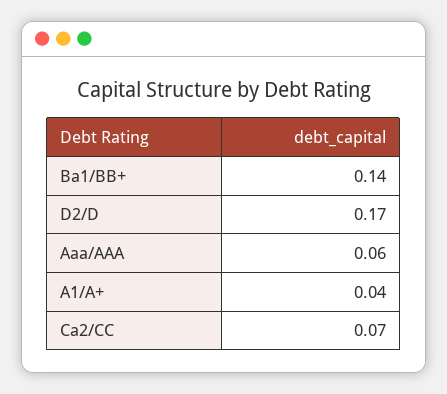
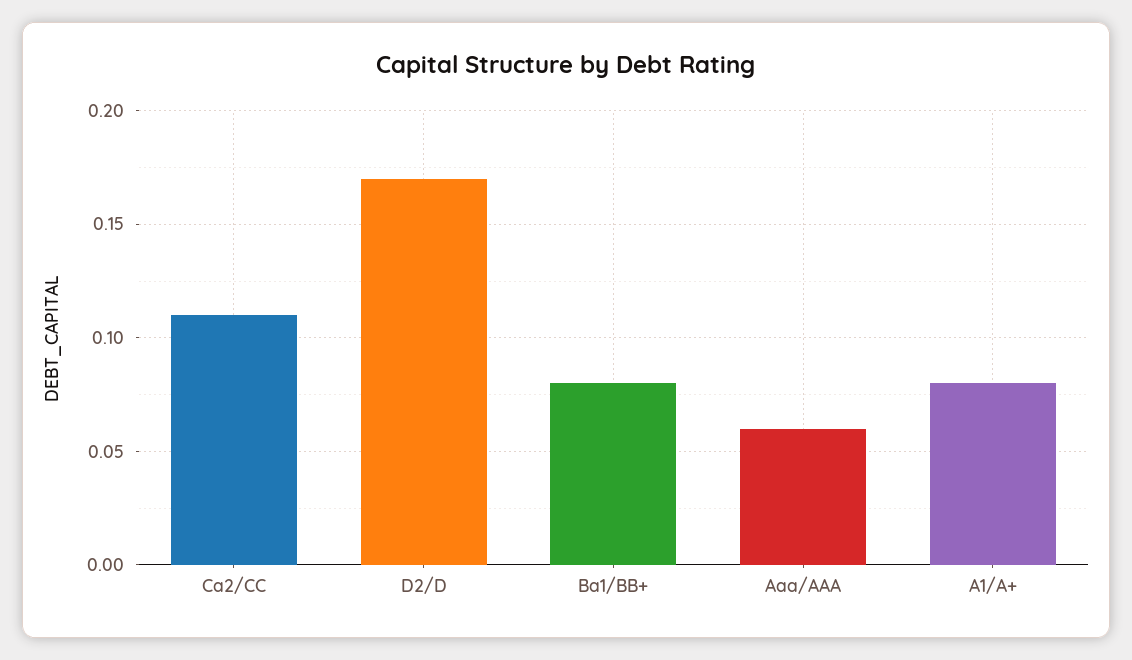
Ba1/BB+: 0.14 -> 0.08
A1/A+: 0.04 -> 0.08
Ca2/CC: 0.07 -> 0.11

